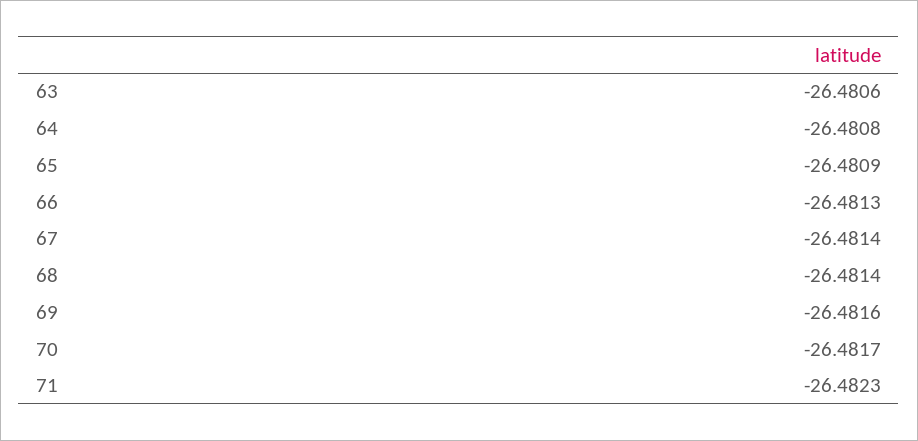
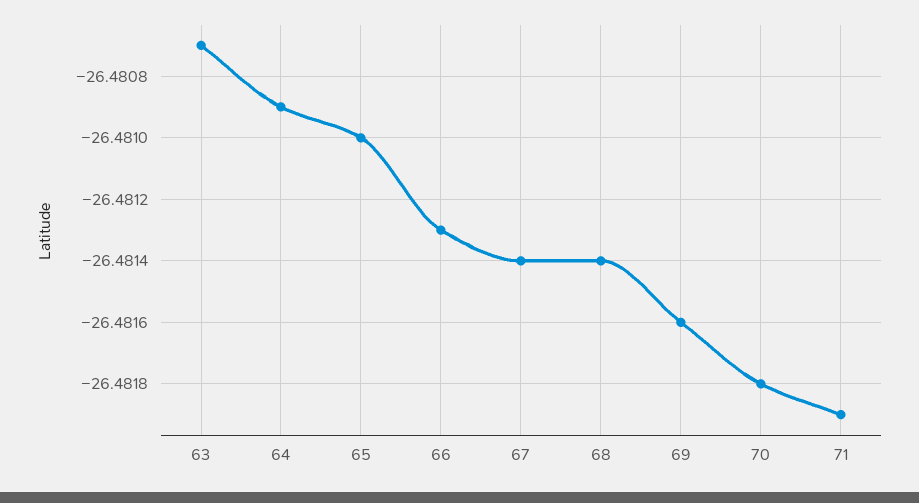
63: -26.4806 -> -26.4807
64: -26.4808 -> -26.4809
65: -26.4809 -> -26.481
70: -26.4817 -> -26.4818
71: -26.4823 -> -26.4819

